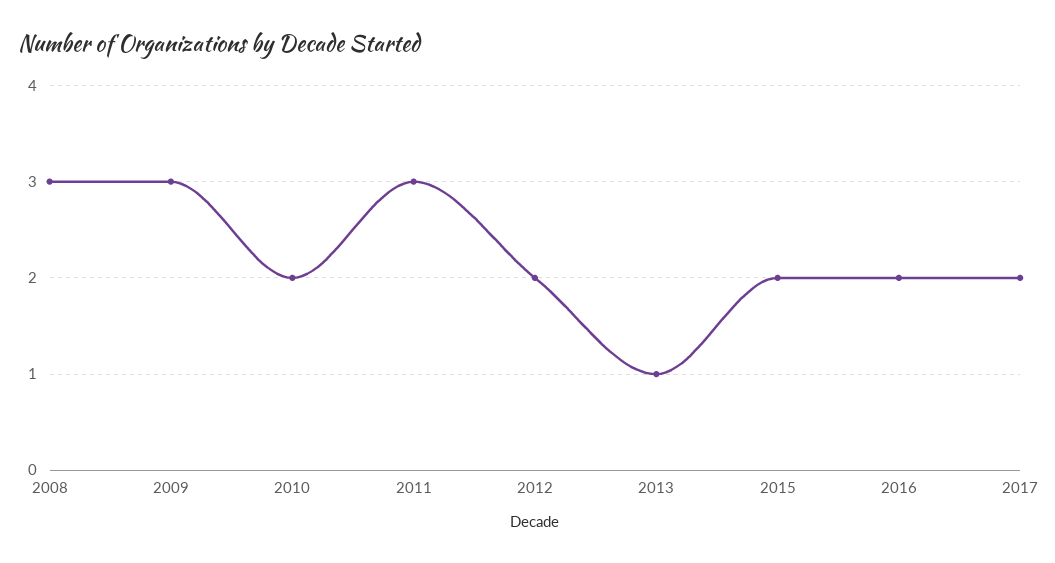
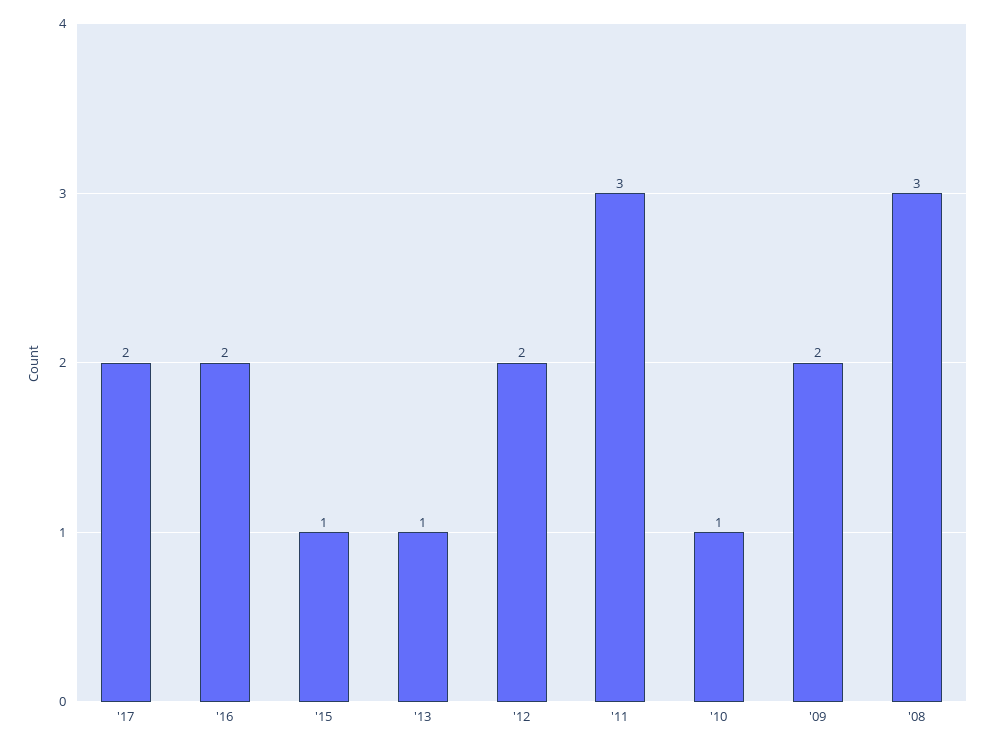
2009: 3 -> 2
2010: 2 -> 1
2015: 2 -> 1

